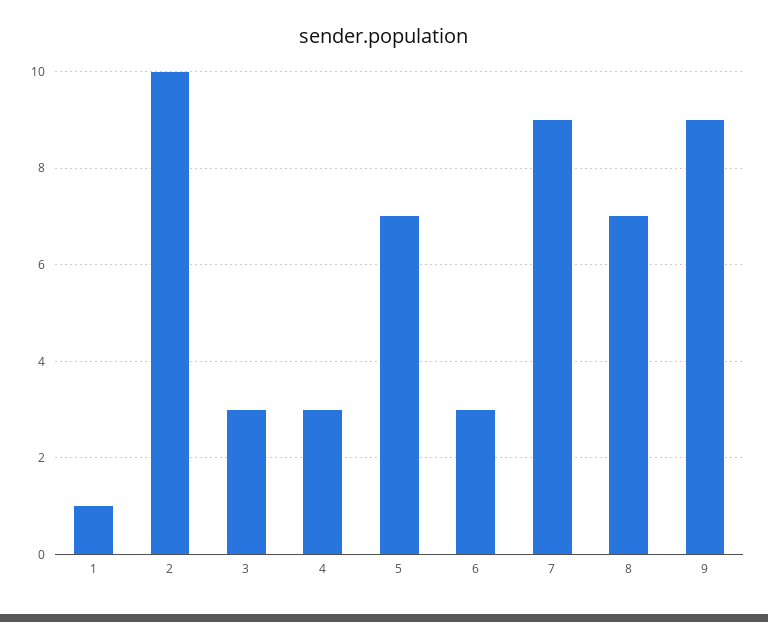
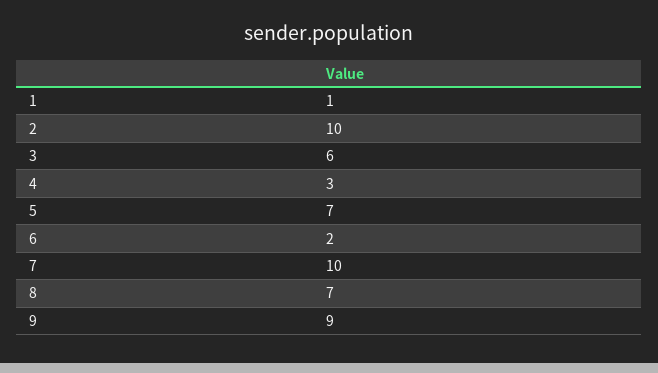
3: 3 -> 6
6: 3 -> 2
7: 9 -> 10

